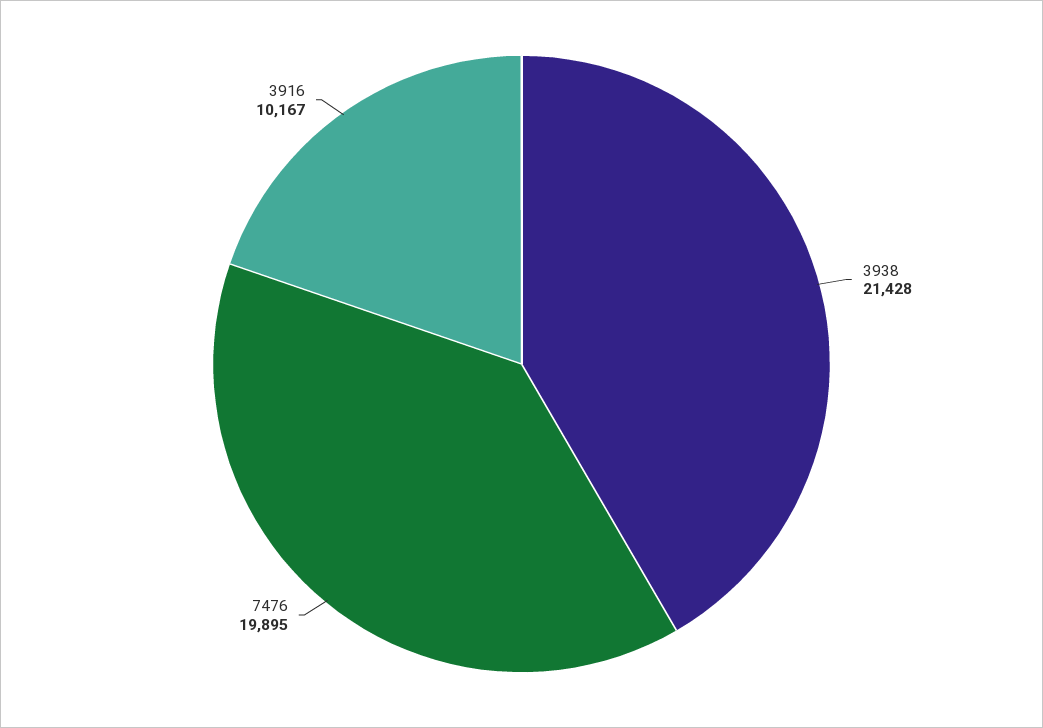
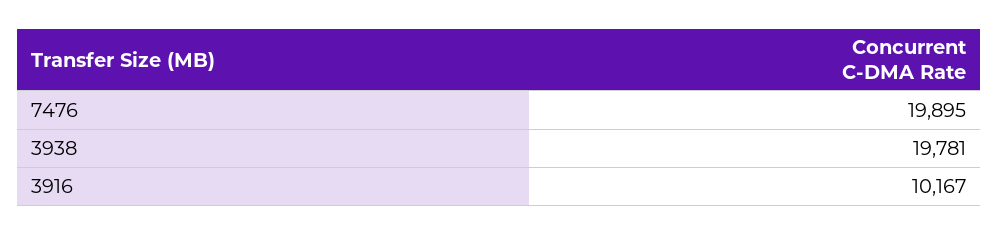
3938: 21428 -> 19781

